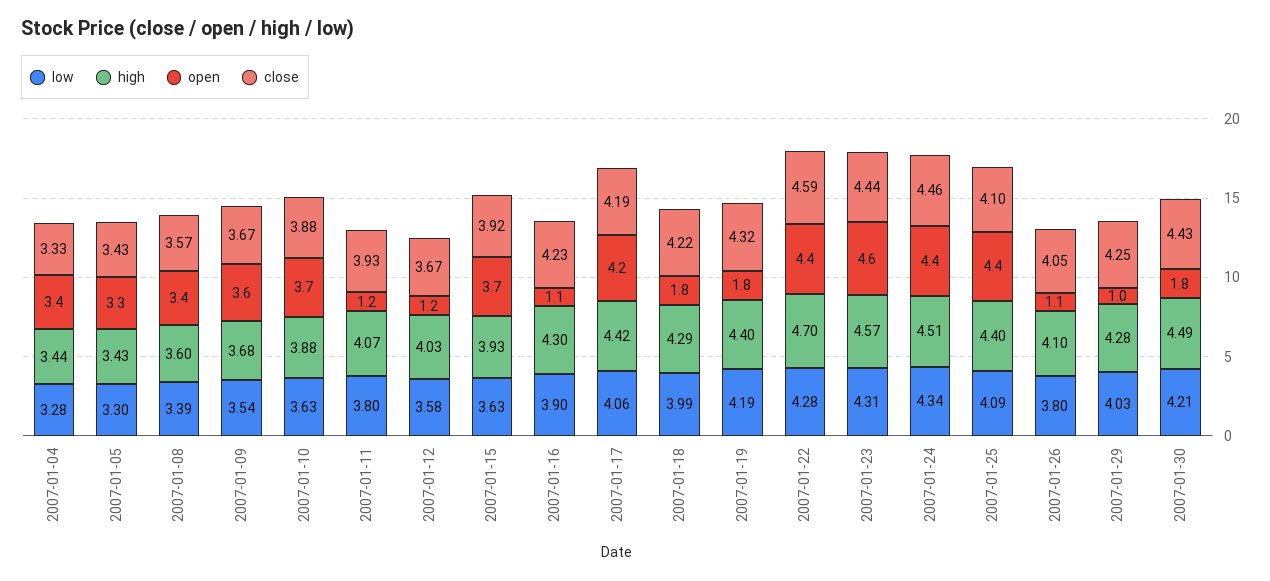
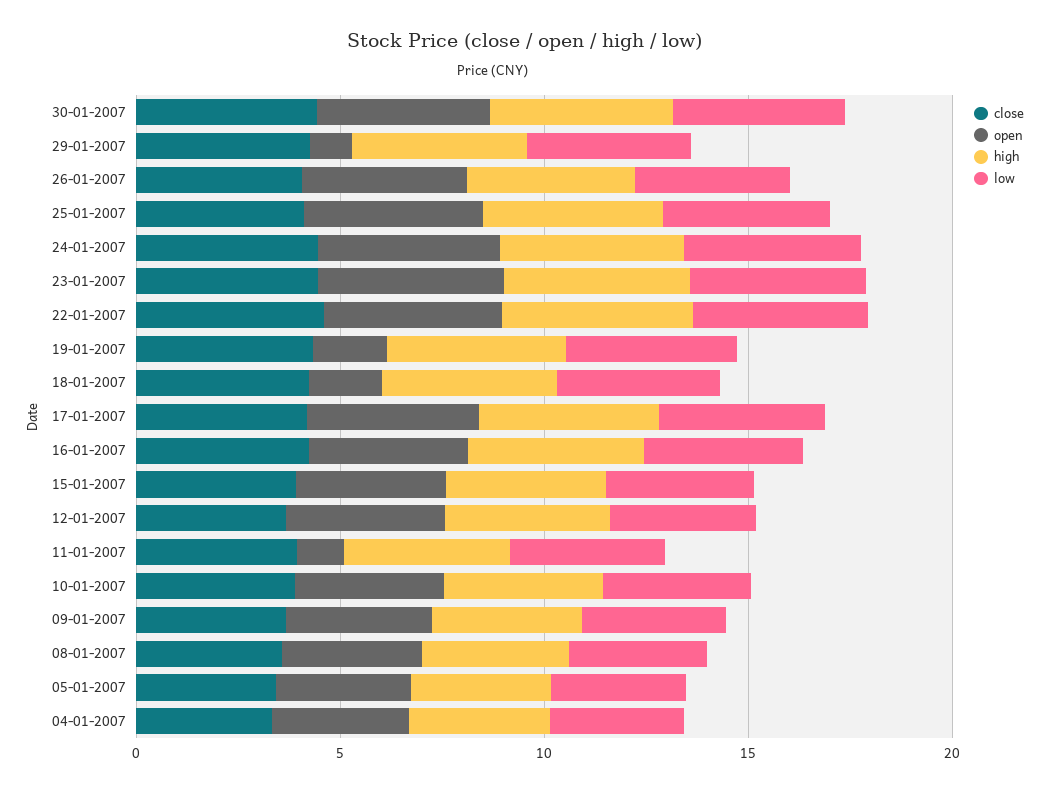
open, 2007-01-12: 1.2 -> 4
open, 2007-01-16: 1.1 -> 4
open, 2007-01-26: 1.1 -> 4
open, 2007-01-30: 1.8 -> 4

